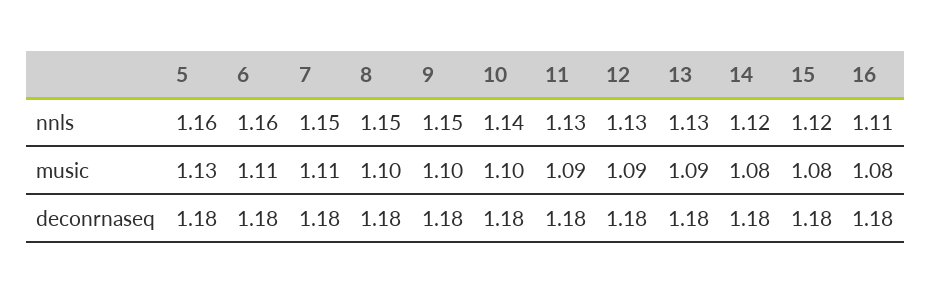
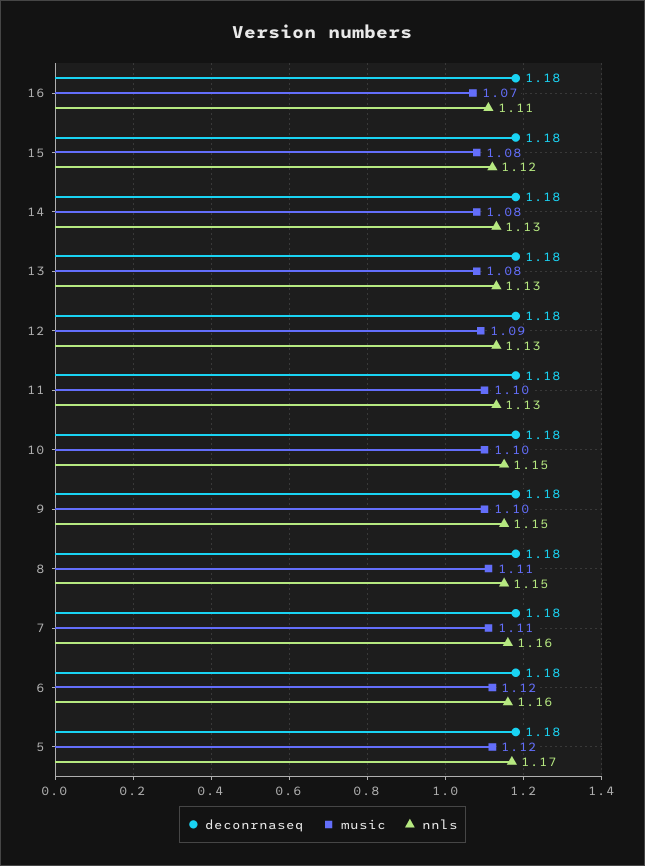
nnls, 5: 1.16 -> 1.17
nnls, 7: 1.15 -> 1.16
nnls, 10: 1.14 -> 1.15
nnls, 14: 1.12 -> 1.13
music, 5: 1.13 -> 1.12
music, 6: 1.11 -> 1.12
music, 8: 1.1 -> 1.11
music, 11: 1.09 -> 1.1
music, 13: 1.09 -> 1.08
music, 16: 1.08 -> 1.07

